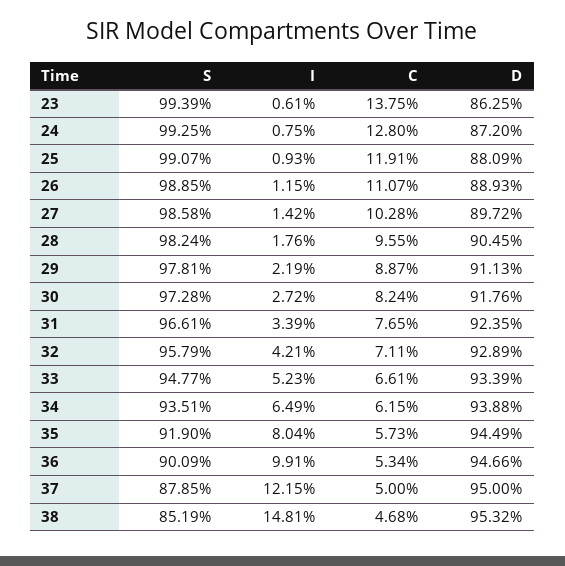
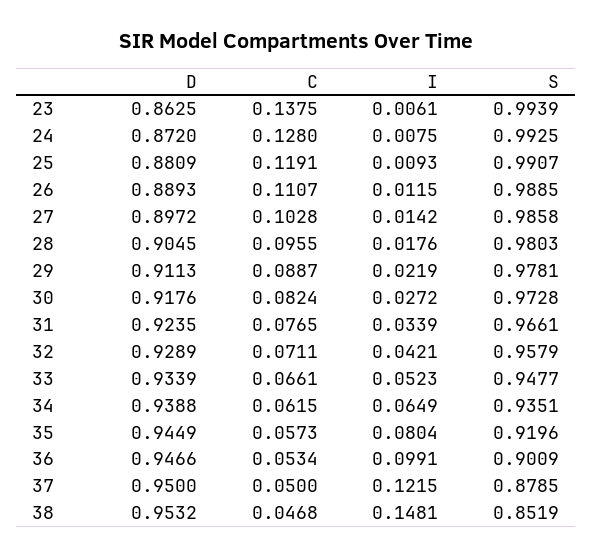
S, 28: 0.9824 -> 0.9803
S, 35: 0.919 -> 0.9196

